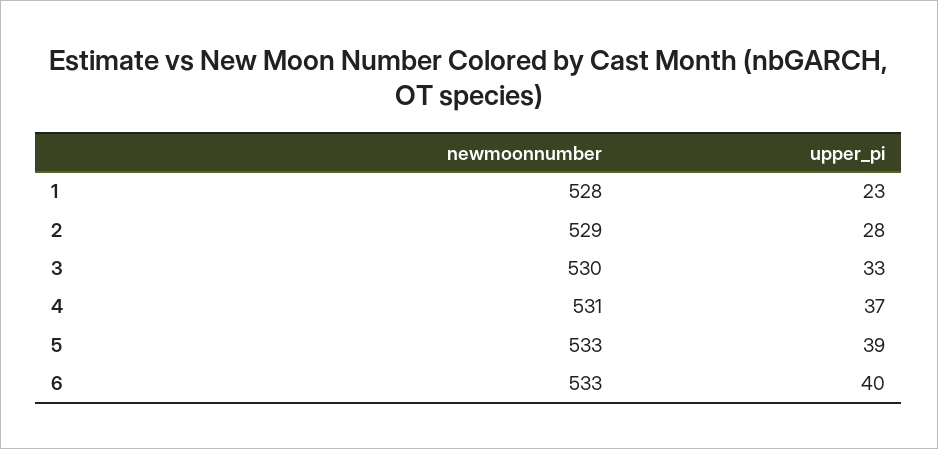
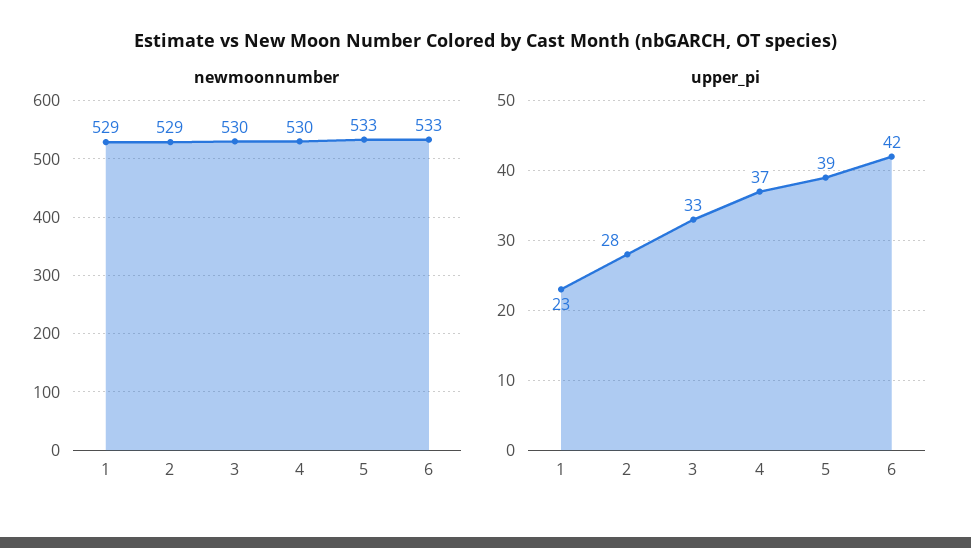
newmoonnumber, 1: 528 -> 529
newmoonnumber, 4: 531 -> 530
upper_pi, 6: 40 -> 42

